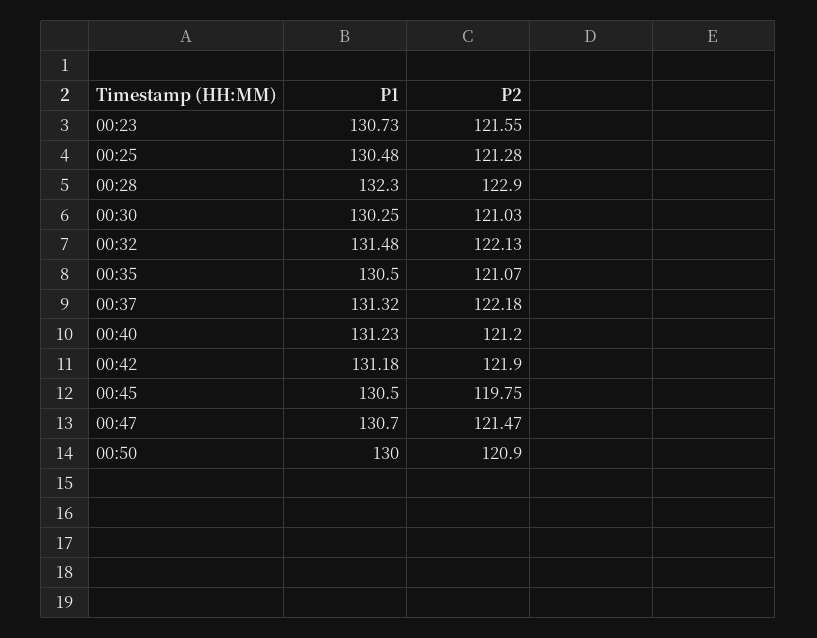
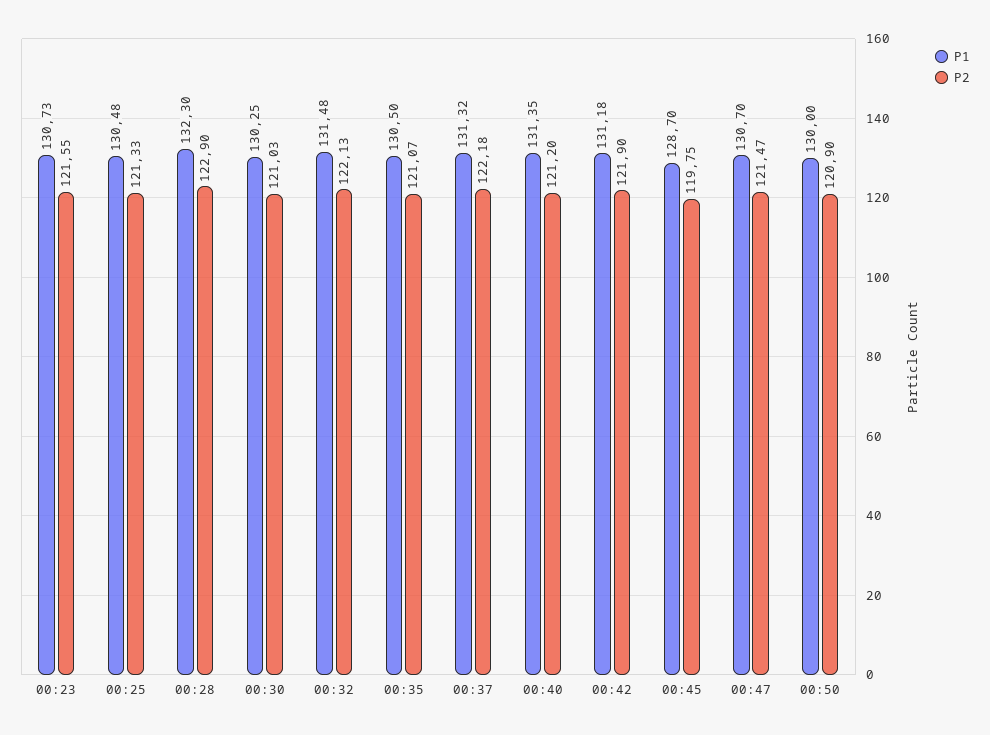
P2, 00:25: 121.28 -> 121.33
P1, 00:40: 131.23 -> 131.35
P1, 00:45: 130.5 -> 128.7

